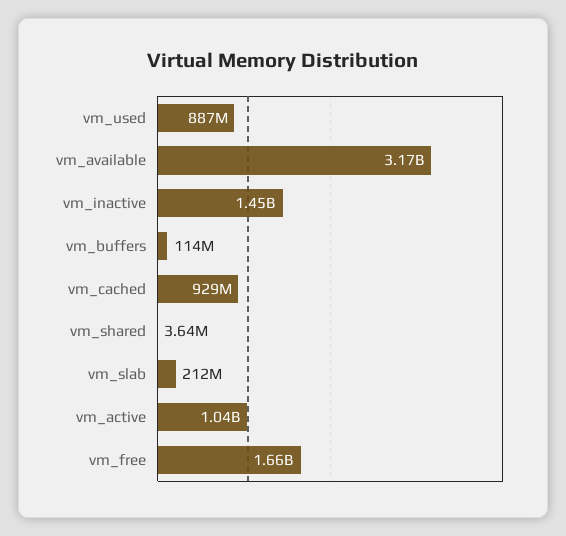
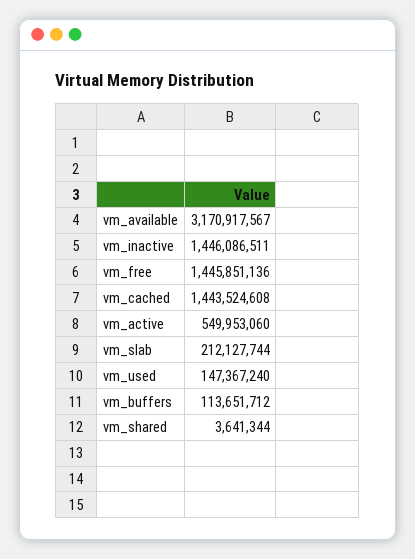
vm_used: 887000000 -> 147367240
vm_cached: 929000000 -> 1443524608
vm_active: 1040000000 -> 549953060
vm_free: 1660000000 -> 1445851136

